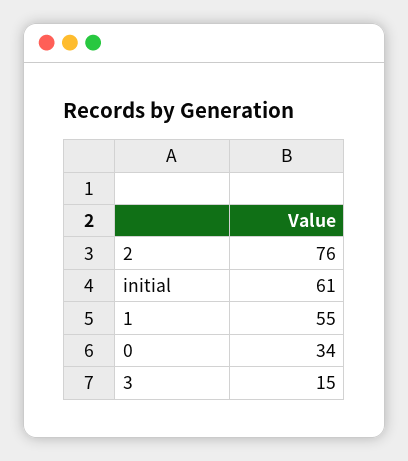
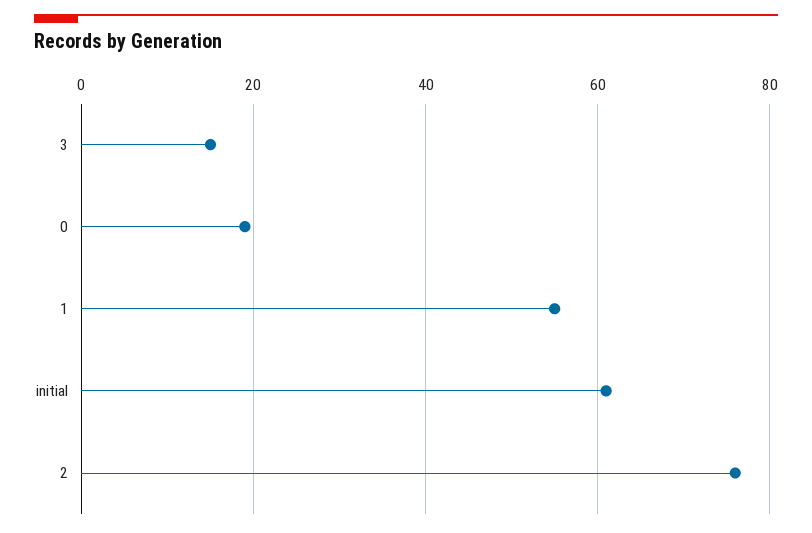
0: 34 -> 20

